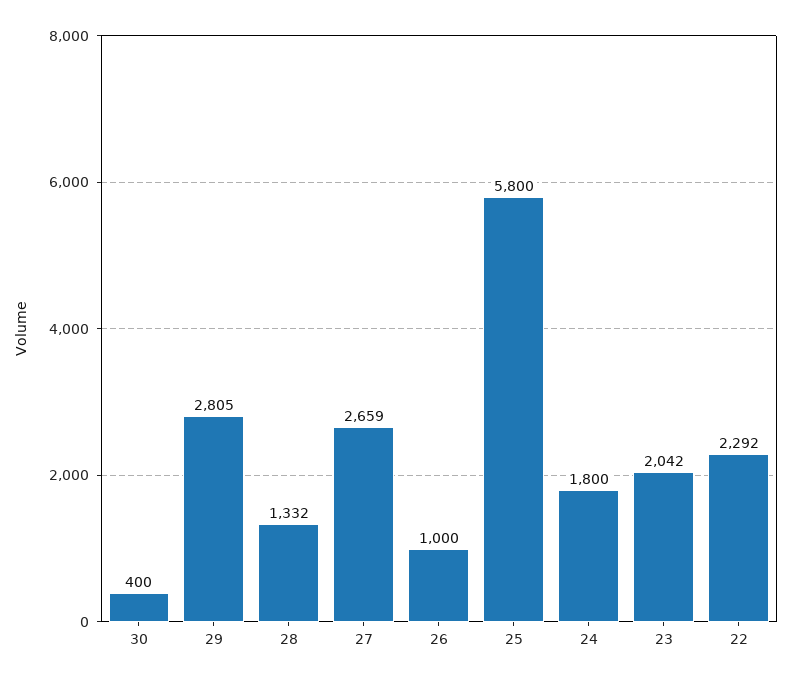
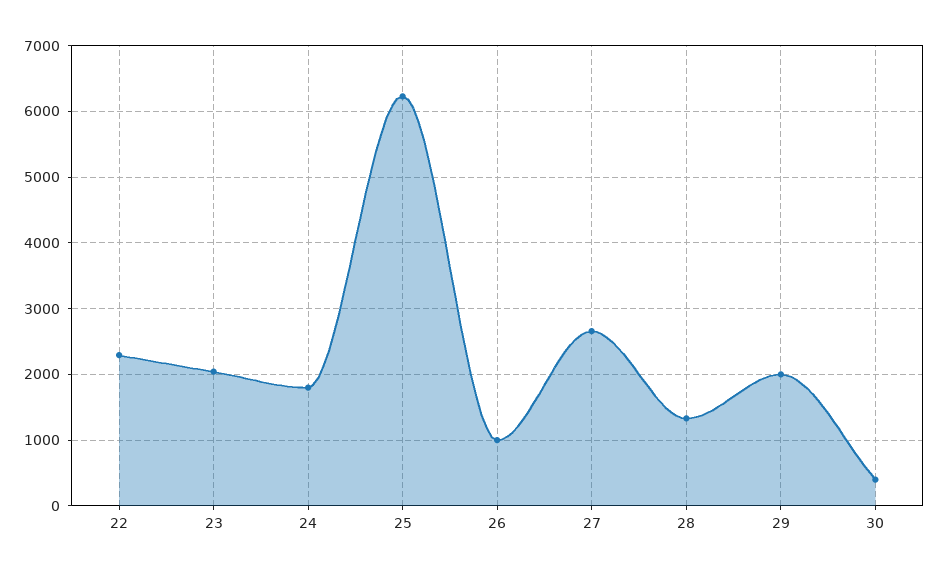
29: 2805 -> 2000
25: 5800 -> 6200

